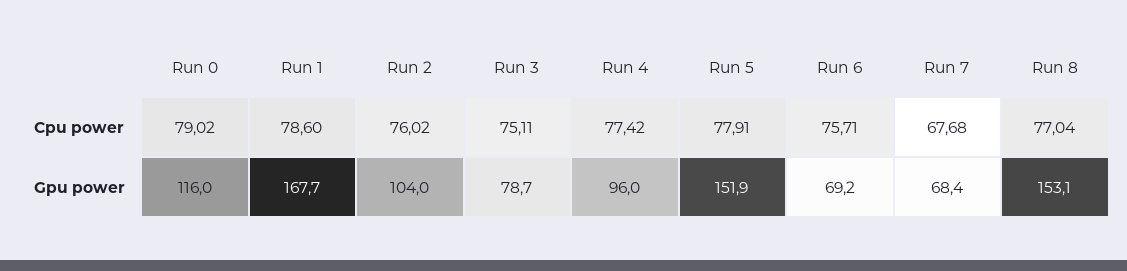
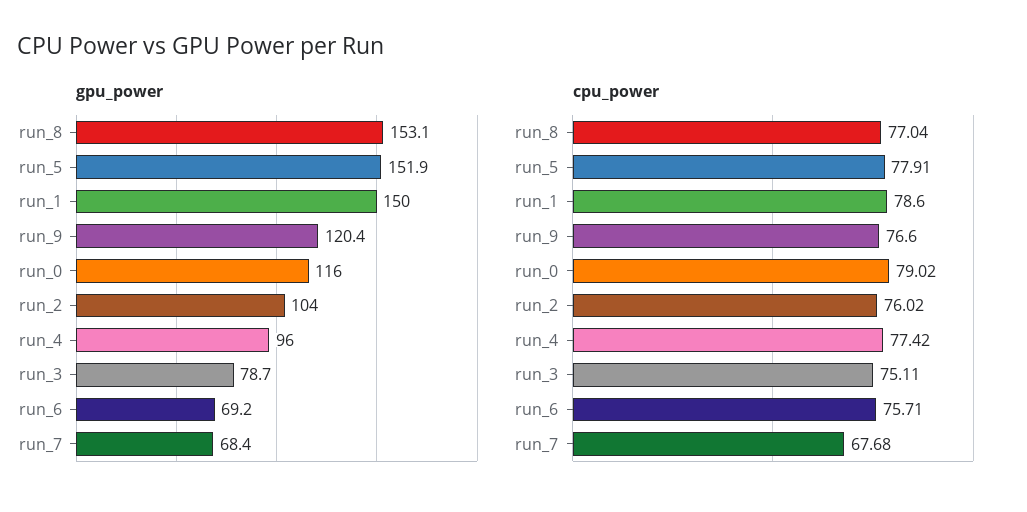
Gpu power, Run 1: 167.7 -> 150
Gpu power, run_9: none -> 120.4
Cpu power, run_9: none -> 76.6

